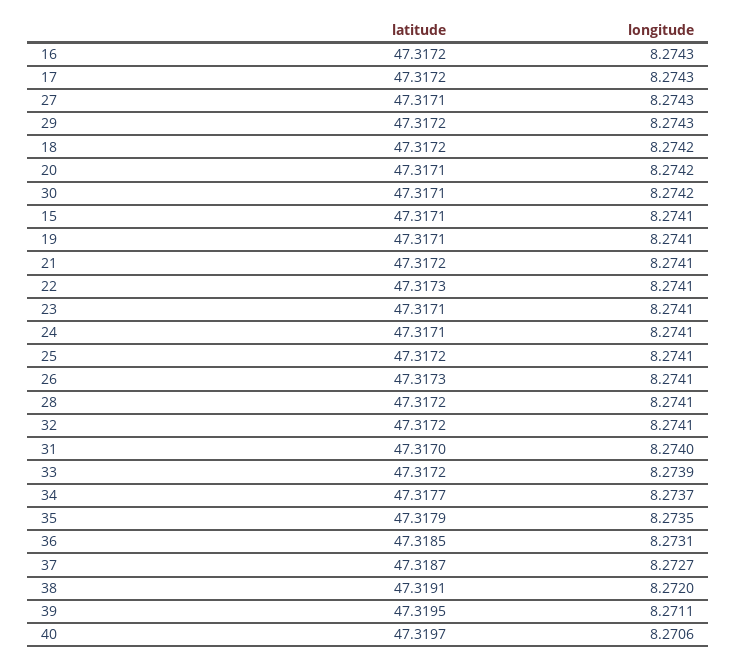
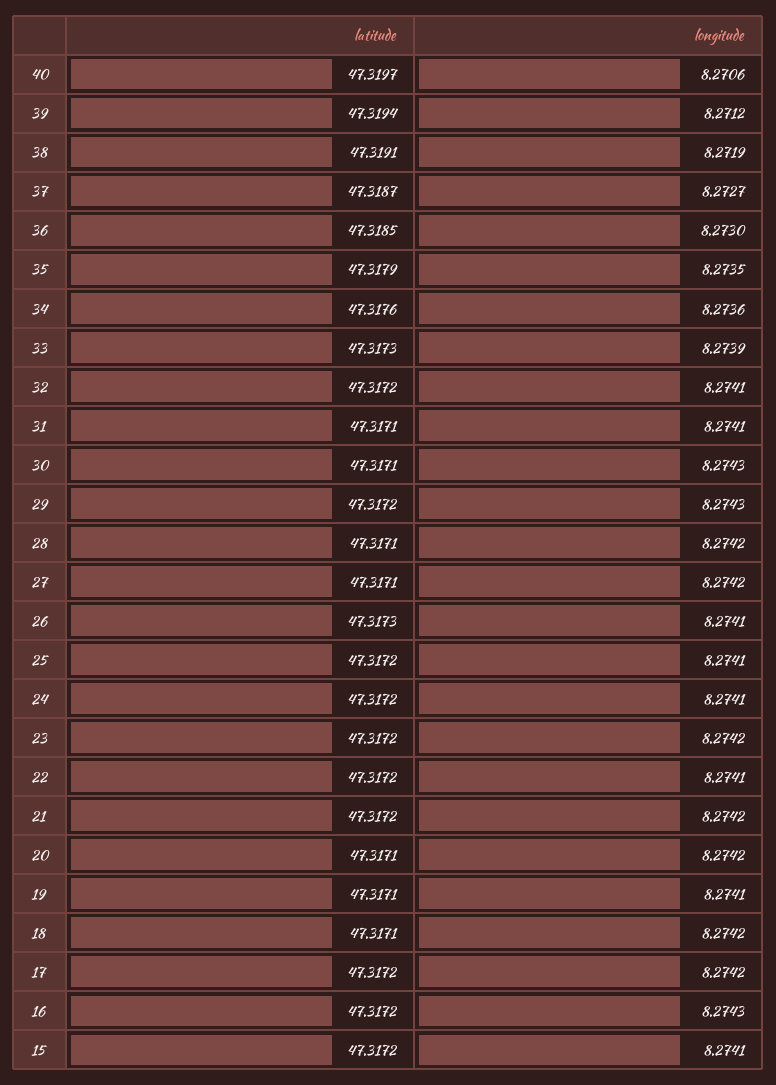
longitude, 17: 8.2743 -> 8.2742
longitude, 27: 8.2743 -> 8.2742
latitude, 18: 47.3172 -> 47.3171
longitude, 30: 8.2742 -> 8.2743
latitude, 15: 47.3171 -> 47.3172
longitude, 21: 8.2741 -> 8.2742
latitude, 22: 47.3173 -> 47.3172
latitude, 23: 47.3171 -> 47.3172
longitude, 23: 8.2741 -> 8.2742
latitude, 24: 47.3171 -> 47.3172
latitude, 28: 47.3172 -> 47.3171
longitude, 28: 8.2741 -> 8.2742
latitude, 31: 47.317 -> 47.3171
longitude, 31: 8.274 -> 8.2741
latitude, 33: 47.3172 -> 47.3173
latitude, 34: 47.3177 -> 47.3176
longitude, 34: 8.2737 -> 8.2736
longitude, 36: 8.2731 -> 8.273
longitude, 38: 8.272 -> 8.2719
latitude, 39: 47.3195 -> 47.3194
longitude, 39: 8.2711 -> 8.2712

